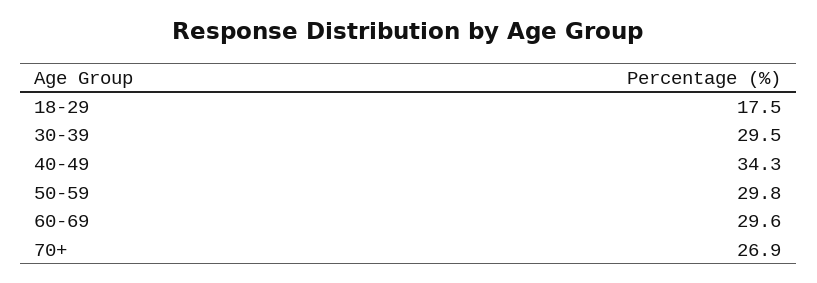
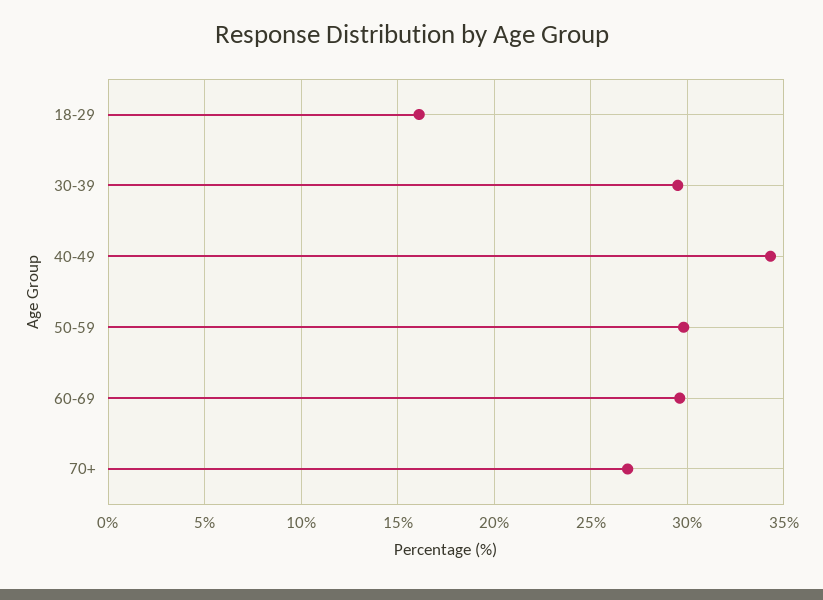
18-29: 17.5 -> 16

